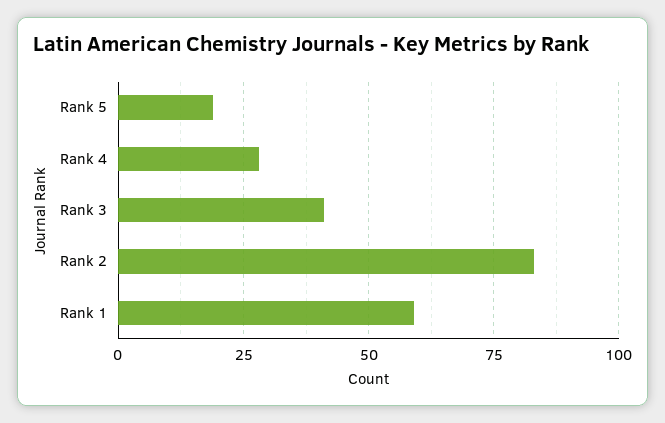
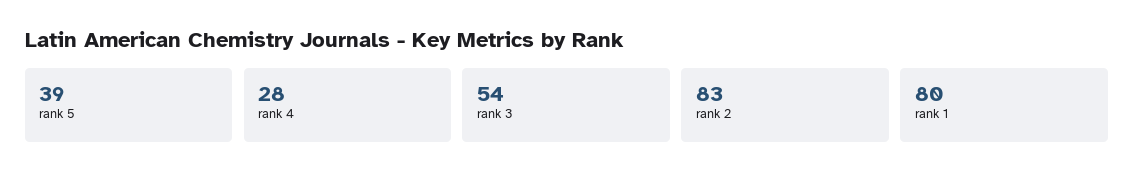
Rank 5: 20 -> 39
Rank 3: 40 -> 54
Rank 1: 60 -> 80

